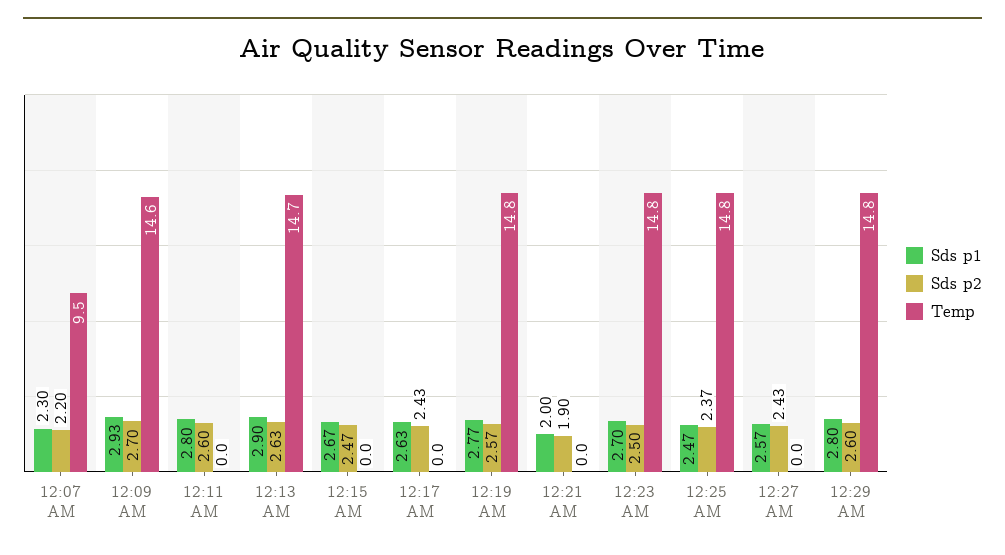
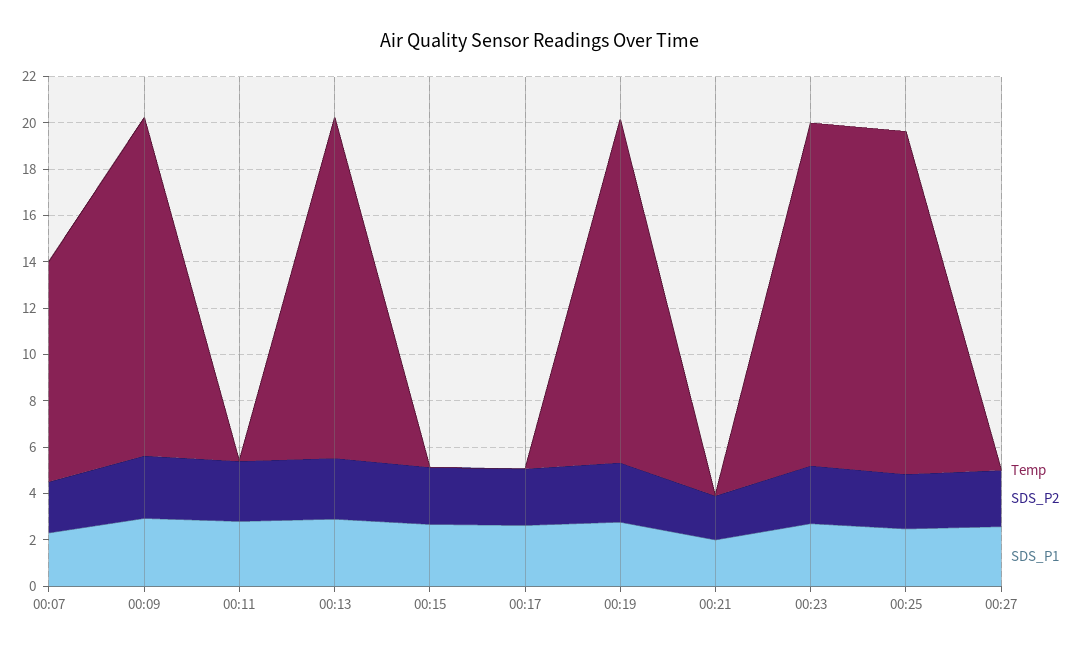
Sds p1, 12:29 AM: 2.8 -> none
Sds p2, 12:29 AM: 2.6 -> none
Temp, 12:29 AM: 14.8 -> none

